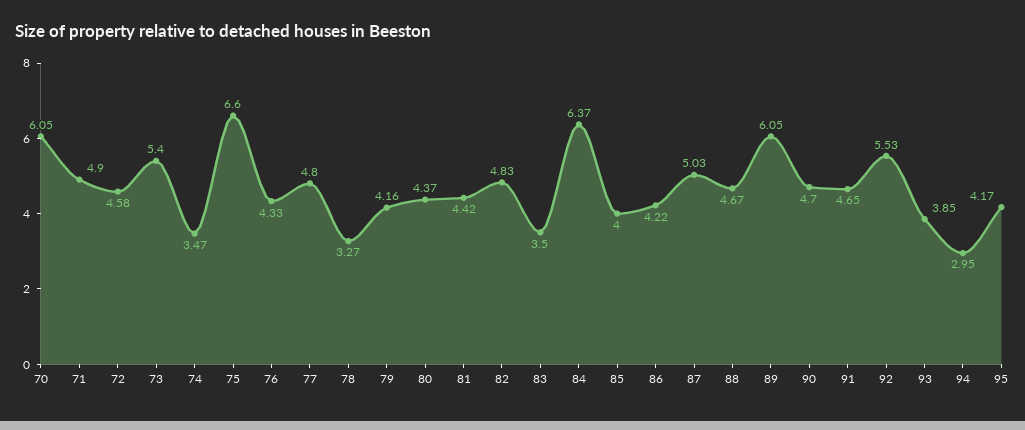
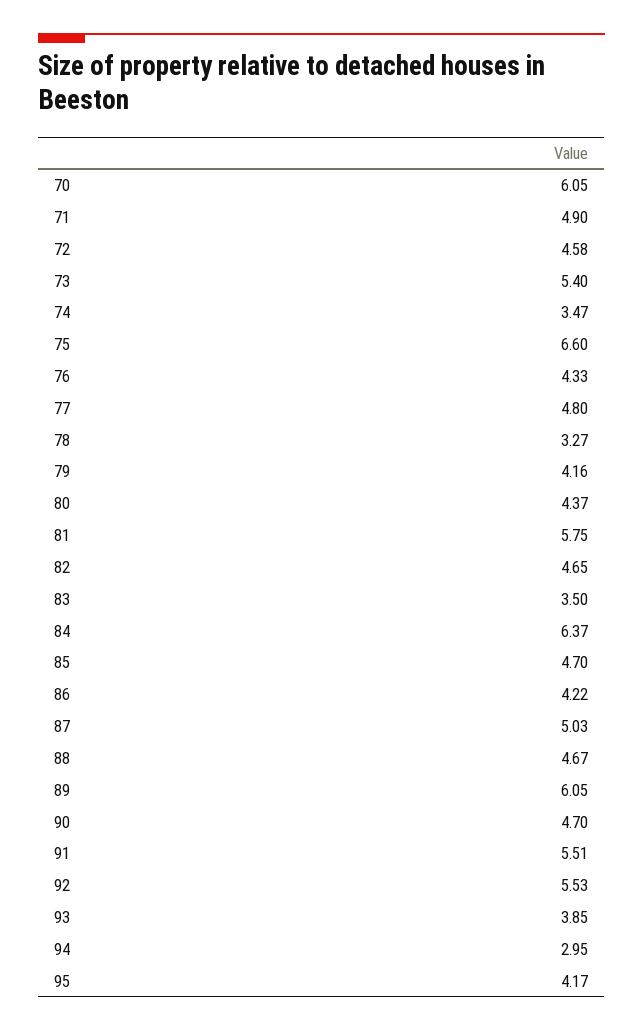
81: 4.42 -> 5.75
82: 4.83 -> 4.65
85: 4 -> 4.7
91: 4.65 -> 5.51

